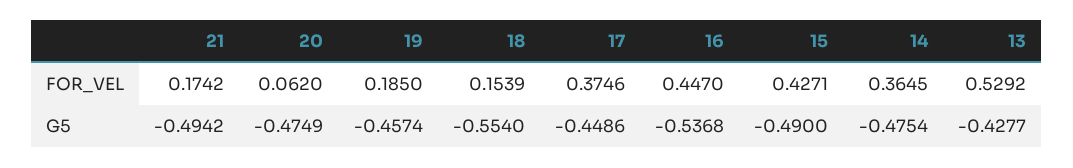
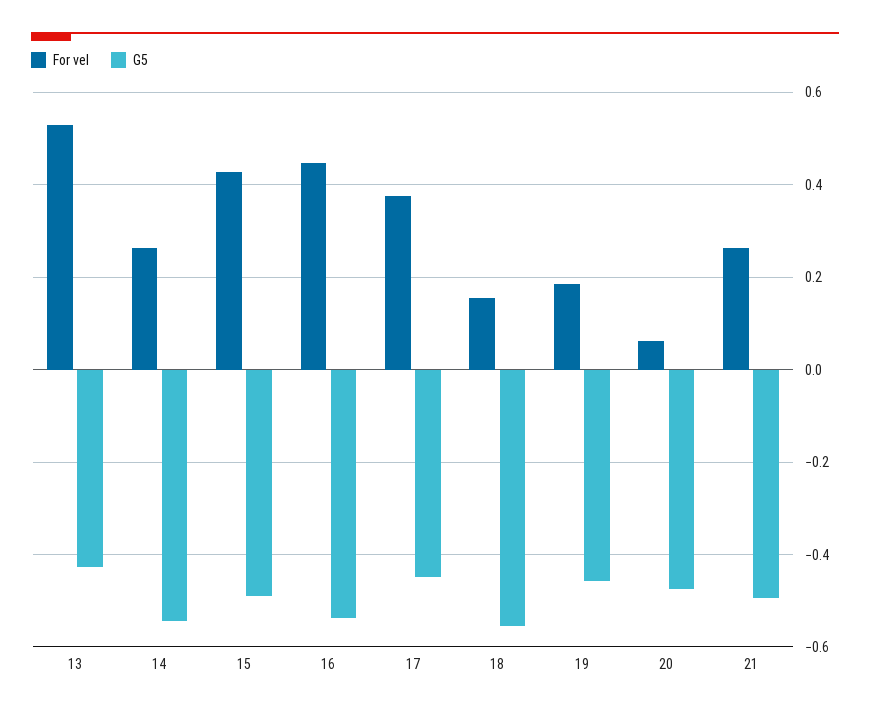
FOR_VEL, 21: 0.1742 -> 0.26
FOR_VEL, 14: 0.3645 -> 0.26
G5, 14: -0.4754 -> -0.54

